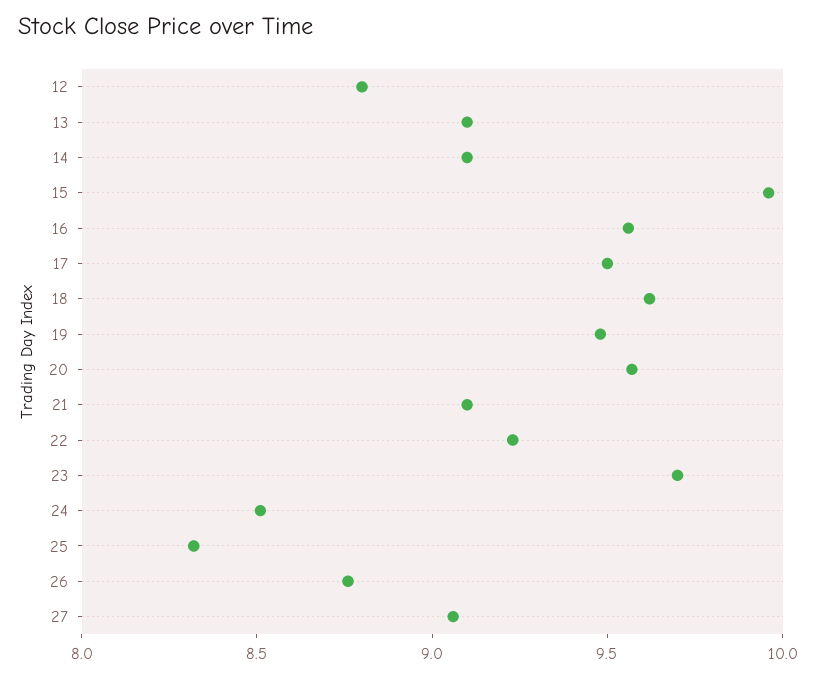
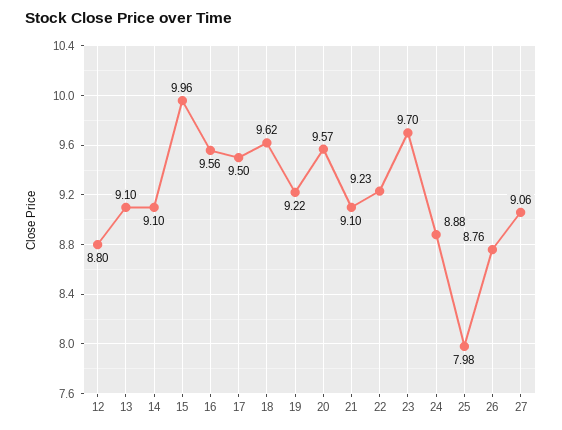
19: 9.5 -> 9.22
24: 8.5 -> 8.88
25: 8.3 -> 7.98

